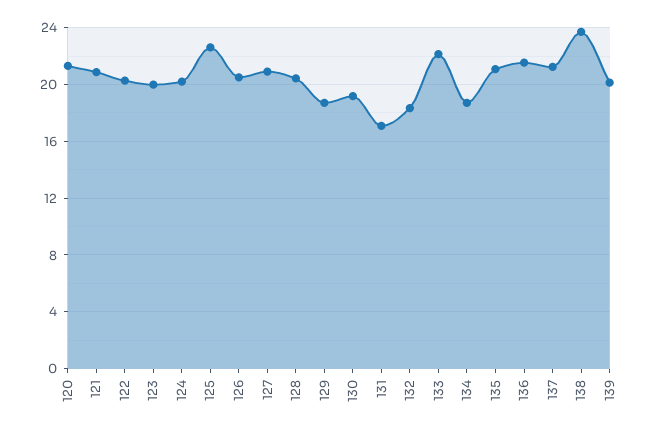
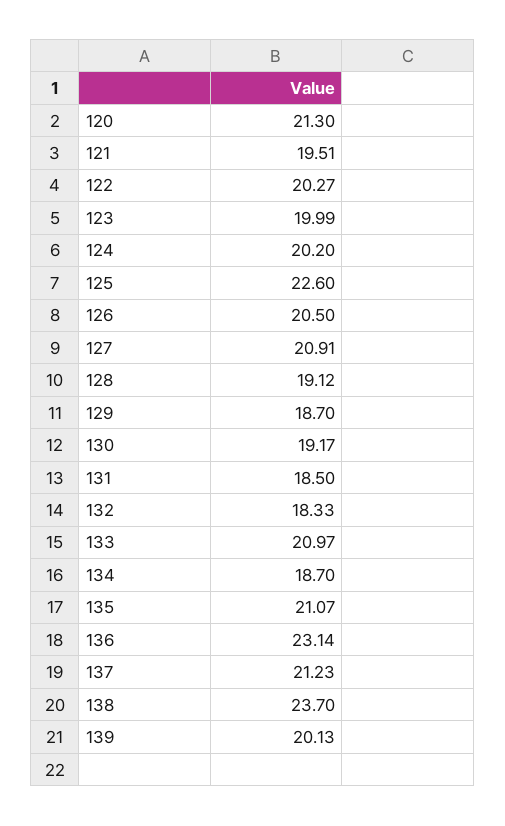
121: 21 -> 19.51
128: 20.5 -> 19.12
131: 17 -> 18.5
133: 22 -> 20.97
136: 21.5 -> 23.14

